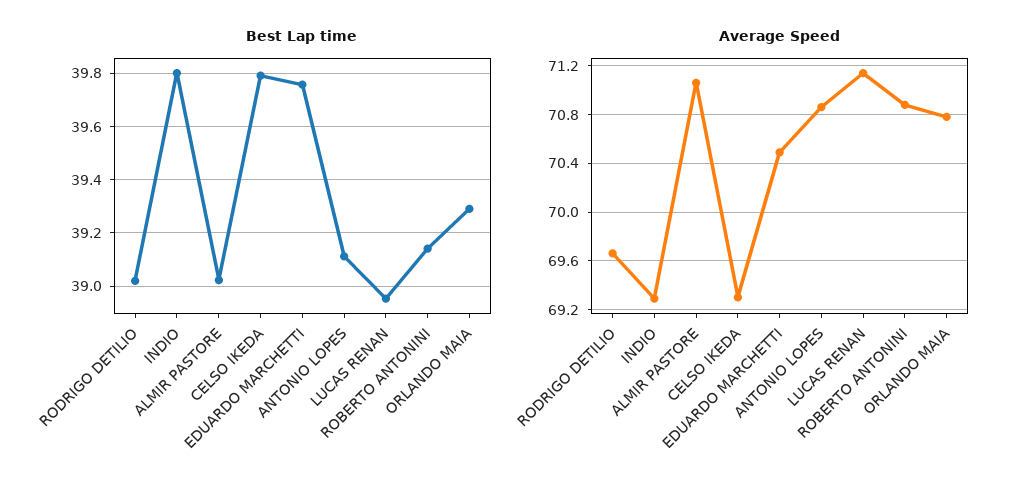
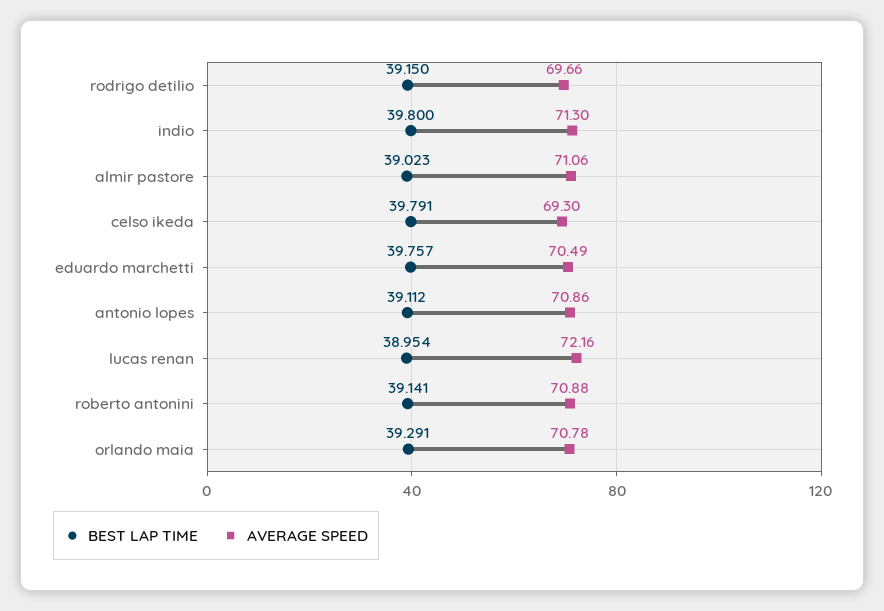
Best Lap time, RODRIGO DETILIO: 39.025 -> 39.15
Average Speed, INDIO: 69.3 -> 71.3
Average Speed, LUCAS RENAN: 71.15 -> 72.16

